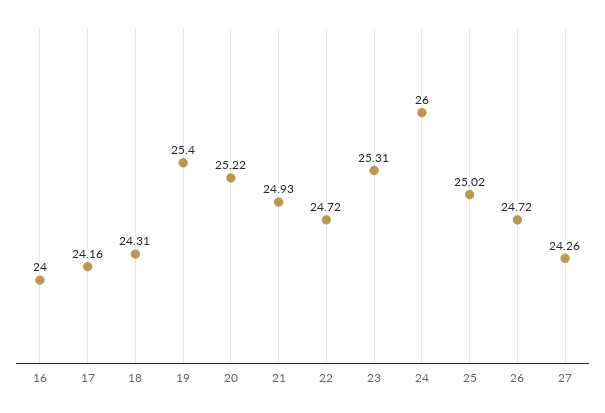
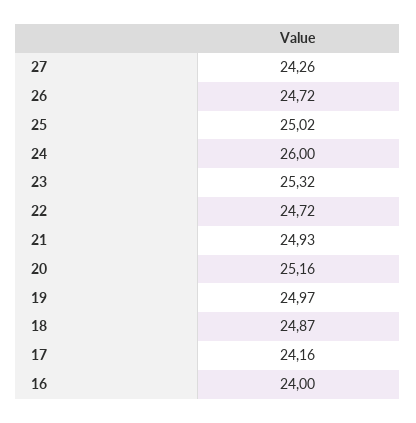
18: 24.31 -> 24.87
19: 25.4 -> 24.97
20: 25.22 -> 25.16
23: 25.31 -> 25.32

